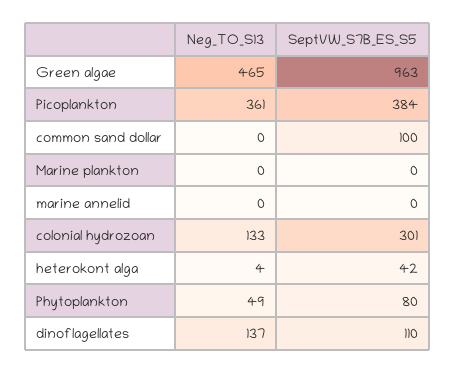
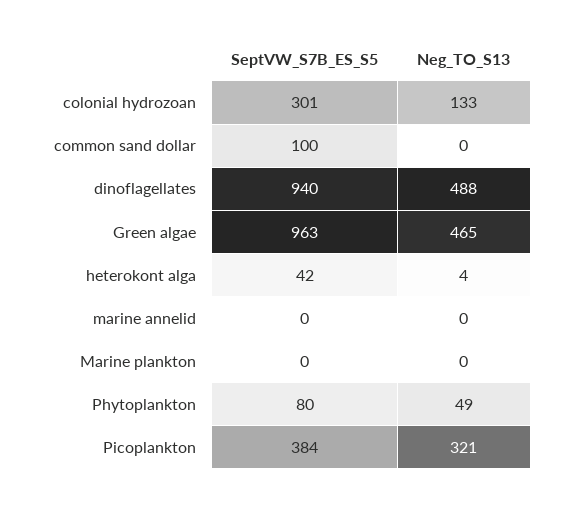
Neg_TO_S13, Picoplankton: 361 -> 321
Neg_TO_S13, dinoflagellates: 137 -> 488
SeptVW_S7B_ES_S5, dinoflagellates: 110 -> 940

